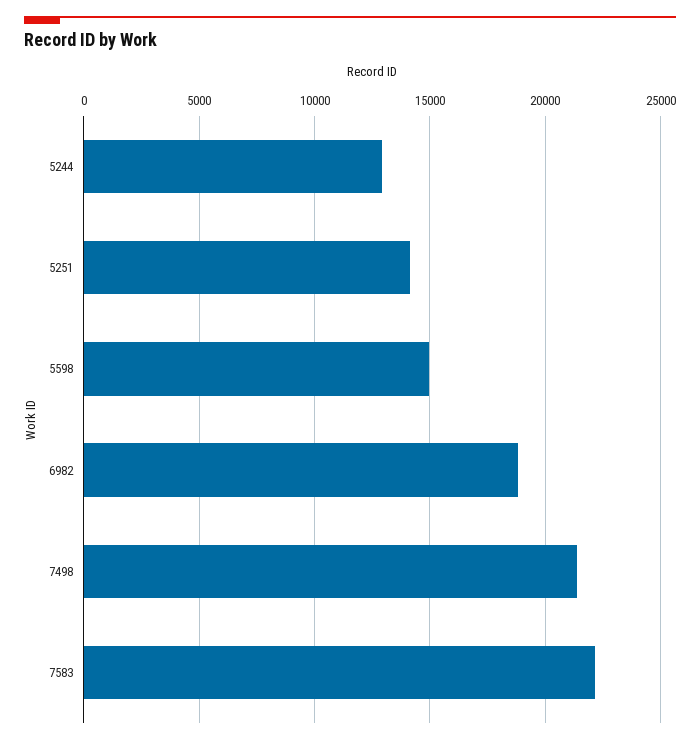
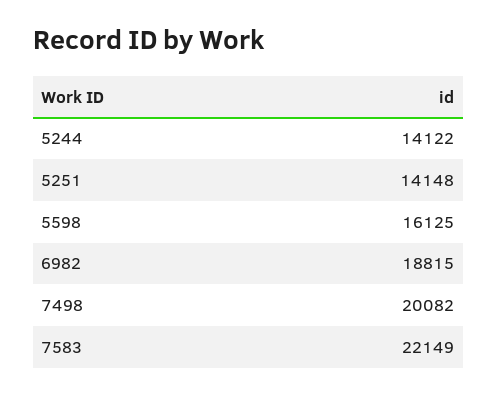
5244: 13000 -> 14122
5598: 15000 -> 16125
7498: 21500 -> 20082

